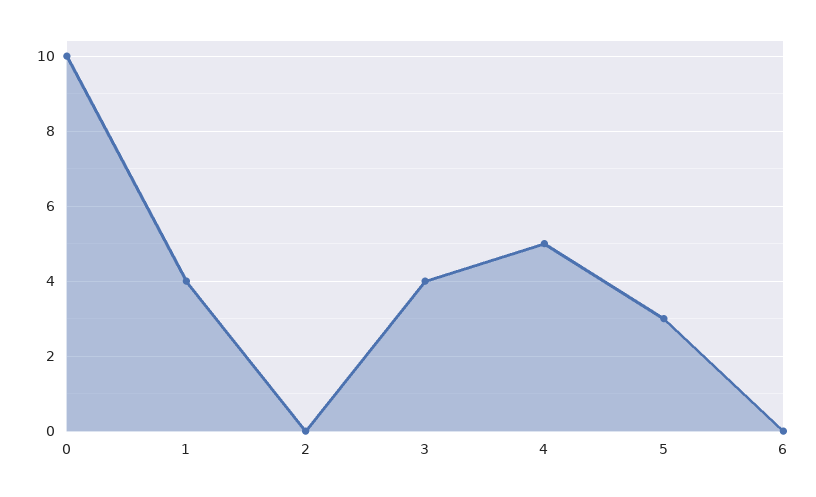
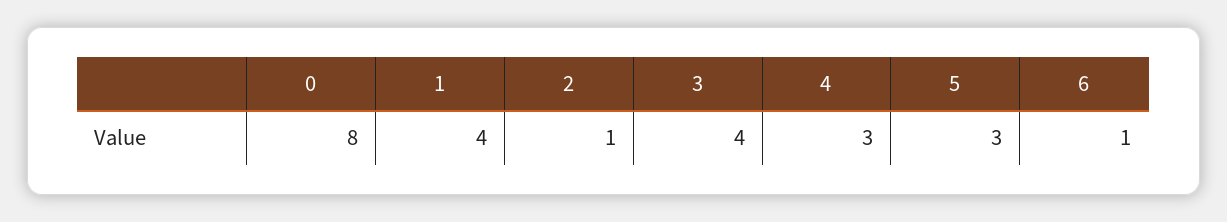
0: 10 -> 8
2: 0 -> 1
4: 5 -> 3
6: 0 -> 1

